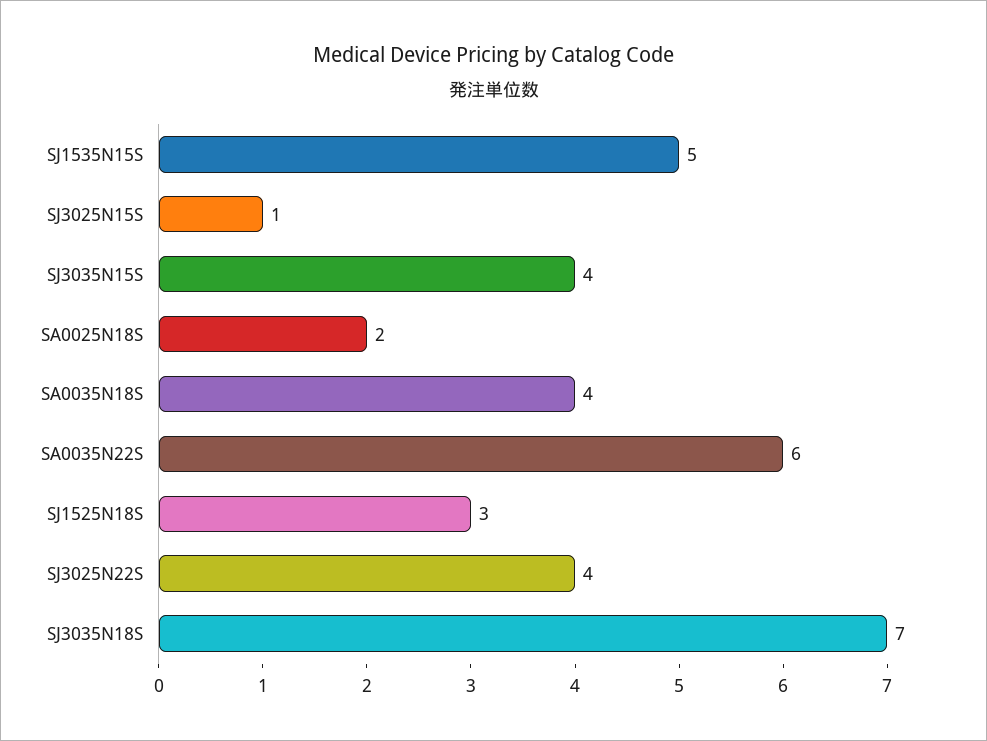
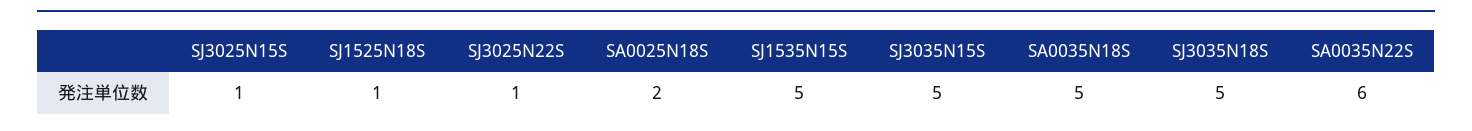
SJ3035N15S: 4 -> 5
SA0035N18S: 4 -> 5
SJ1525N18S: 3 -> 1
SJ3025N22S: 4 -> 1
SJ3035N18S: 7 -> 5

